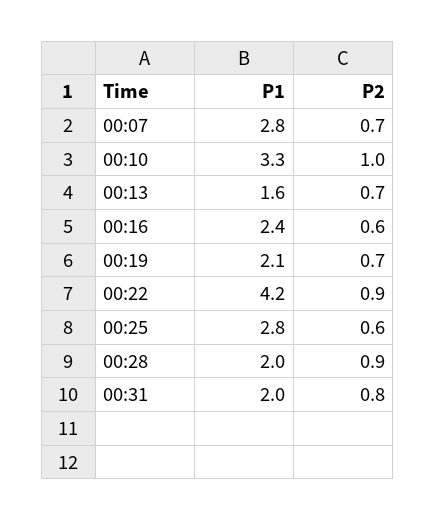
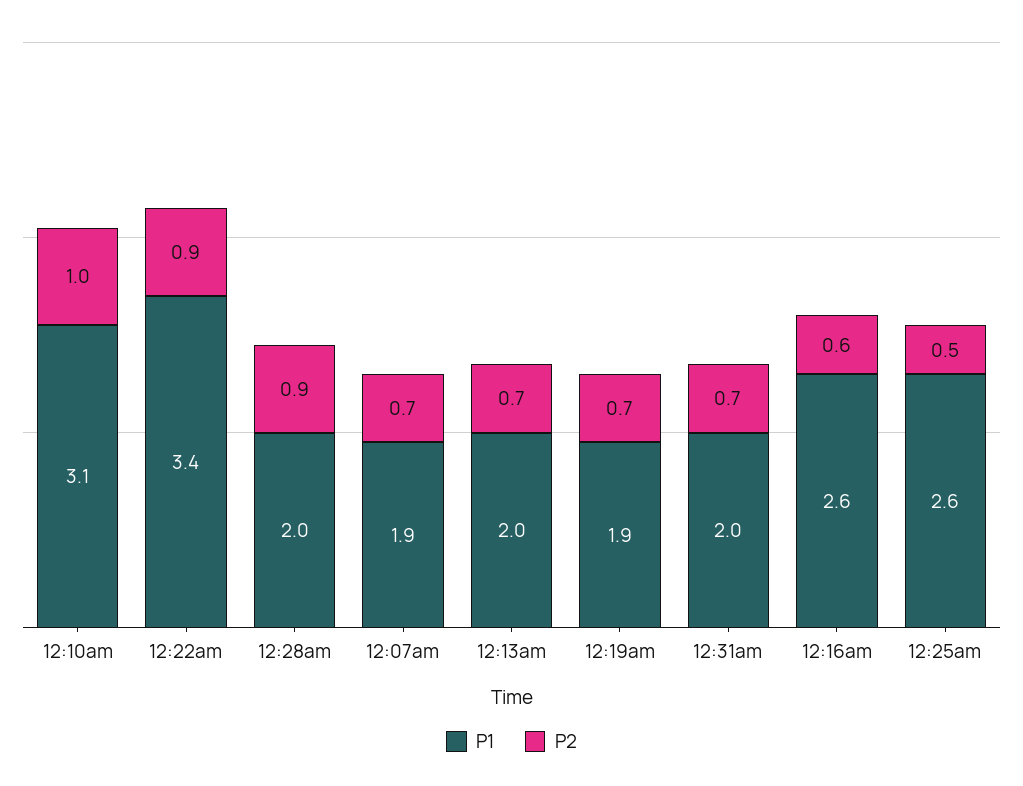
P1, 00:07: 2.8 -> 1.9
P1, 00:10: 3.3 -> 3.1
P1, 00:13: 1.6 -> 2
P1, 00:16: 2.4 -> 2.6
P1, 00:19: 2.1 -> 1.9
P1, 00:22: 4.2 -> 3.4
P1, 00:25: 2.8 -> 2.6
P2, 00:25: 0.6 -> 0.5
P2, 00:31: 0.8 -> 0.7

